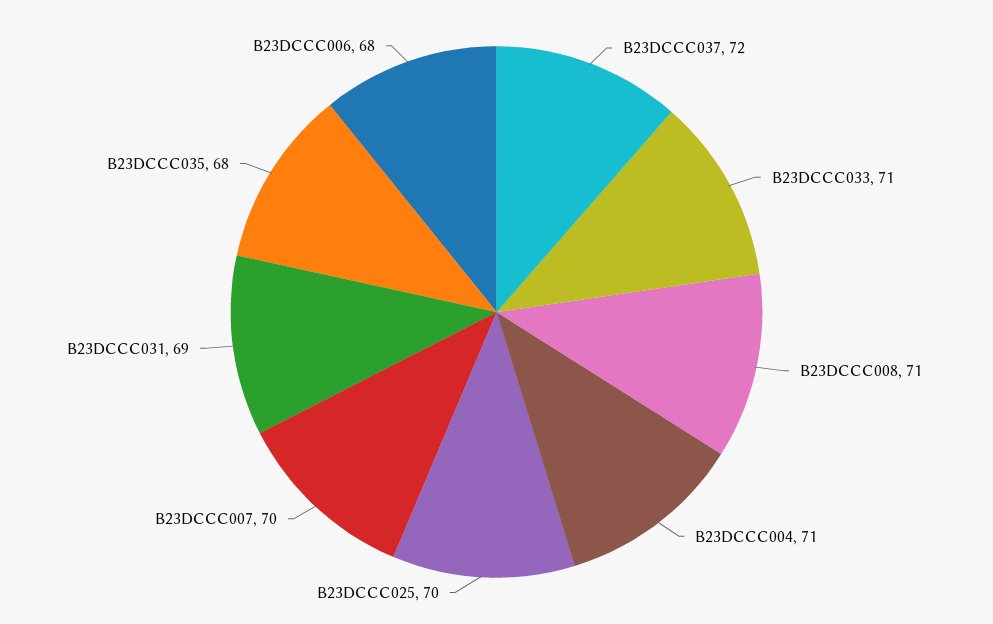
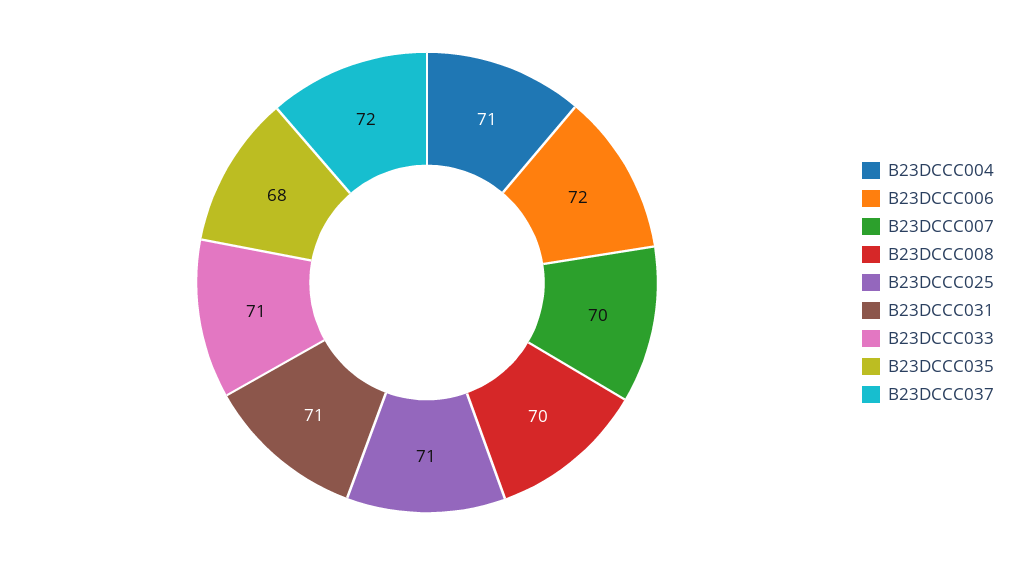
B23DCCC008: 71 -> 70
B23DCCC025: 70 -> 71
B23DCCC031: 69 -> 71
B23DCCC006: 68 -> 72

